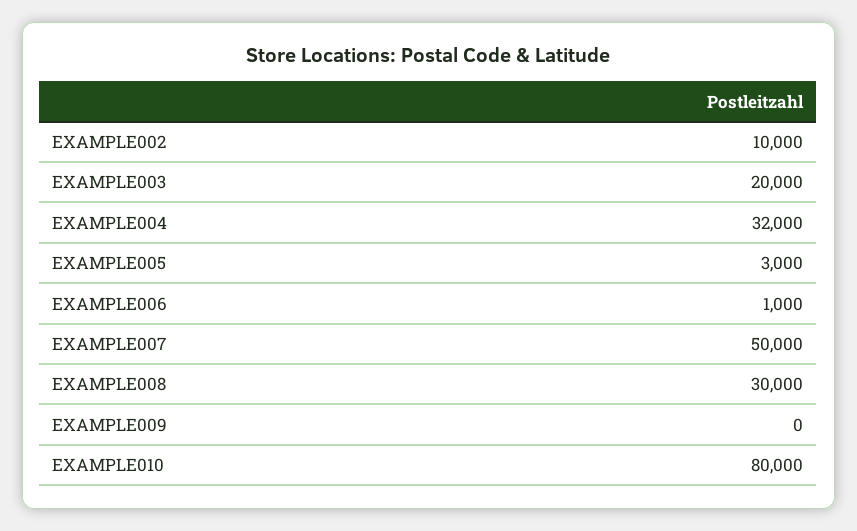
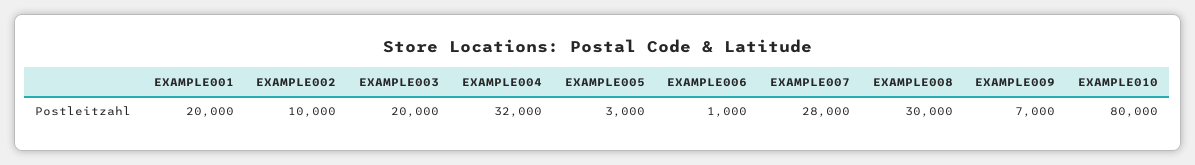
EXAMPLE007: 50000 -> 28000
EXAMPLE009: 0 -> 7000
EXAMPLE001: none -> 20000

